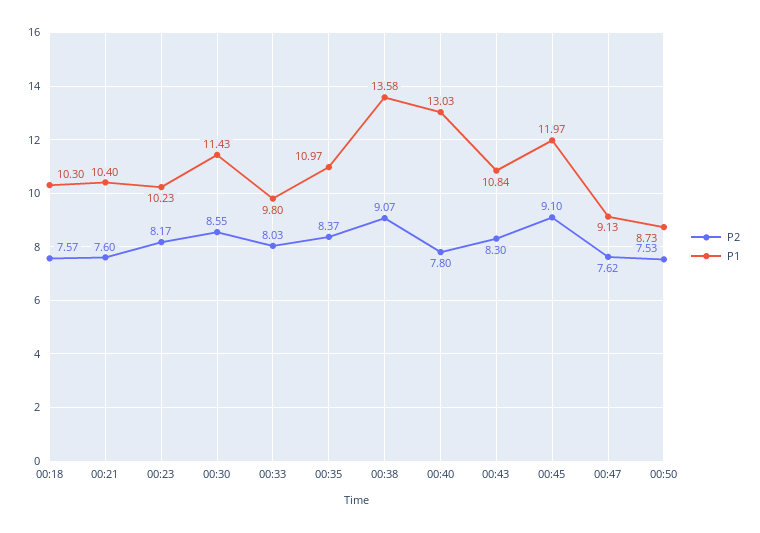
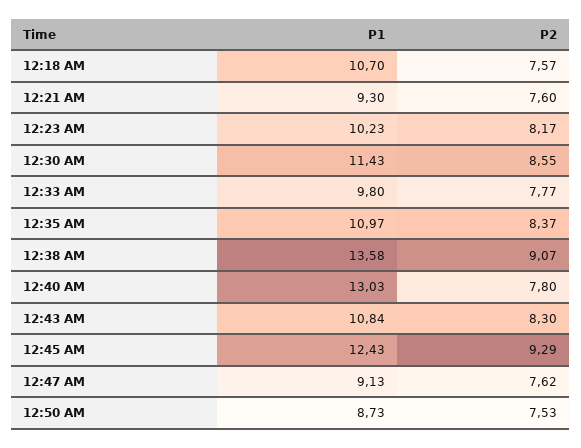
P1, 00:18: 10.3 -> 10.7
P1, 00:21: 10.4 -> 9.3
P2, 00:33: 8.03 -> 7.77
P2, 00:45: 9.1 -> 9.29
P1, 00:45: 11.97 -> 12.43

